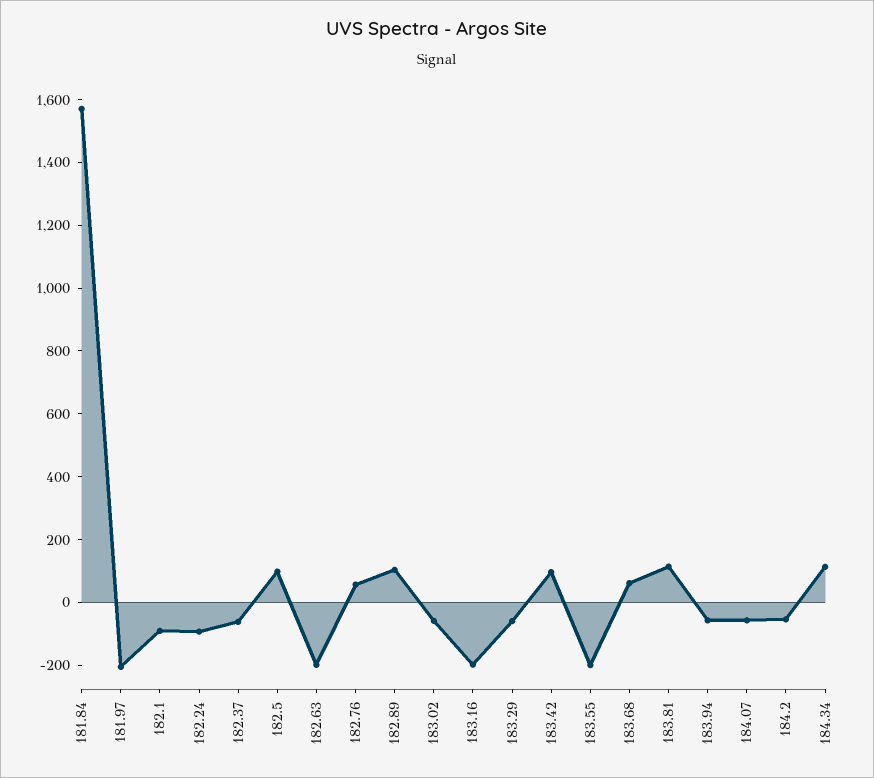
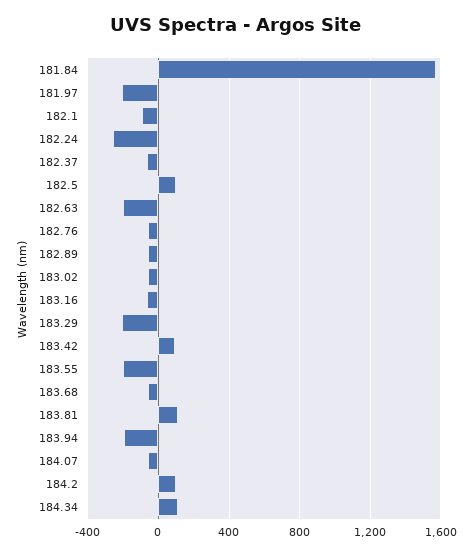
182.24: -100 -> -250
182.76: 50 -> -50
182.89: 100 -> -50
183.16: -200 -> -50
183.29: -50 -> -200
183.68: 50 -> -50
183.94: -50 -> -200
184.2: -50 -> 100

